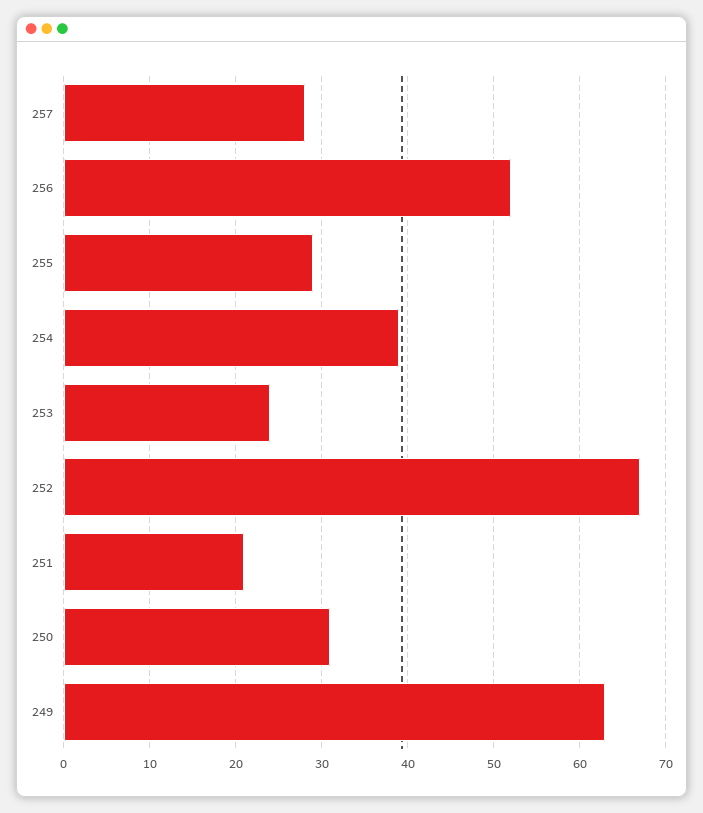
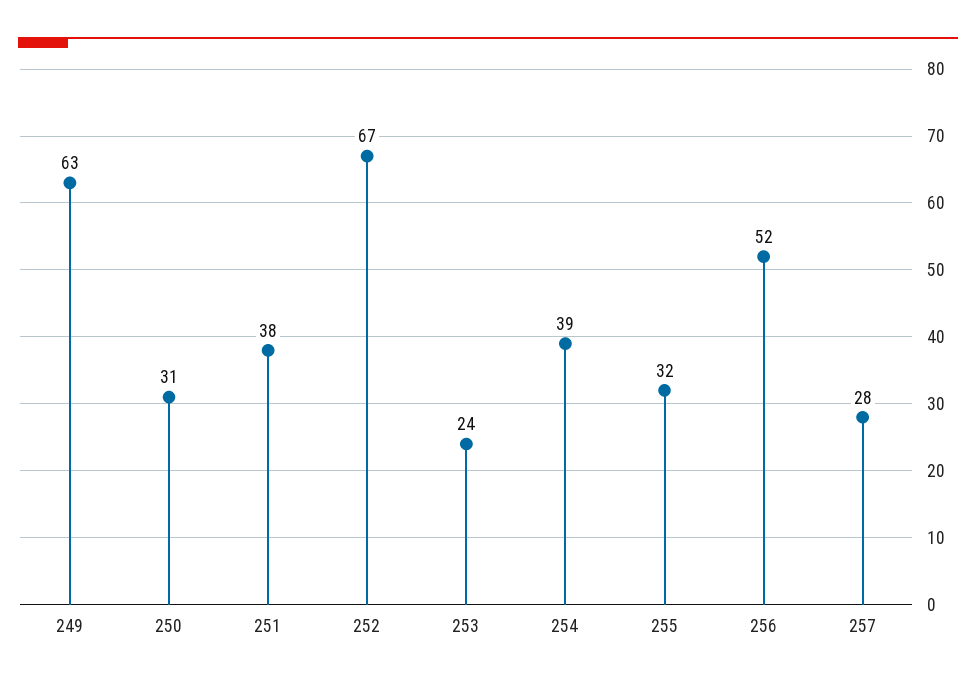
255: 29 -> 32
251: 21 -> 38

